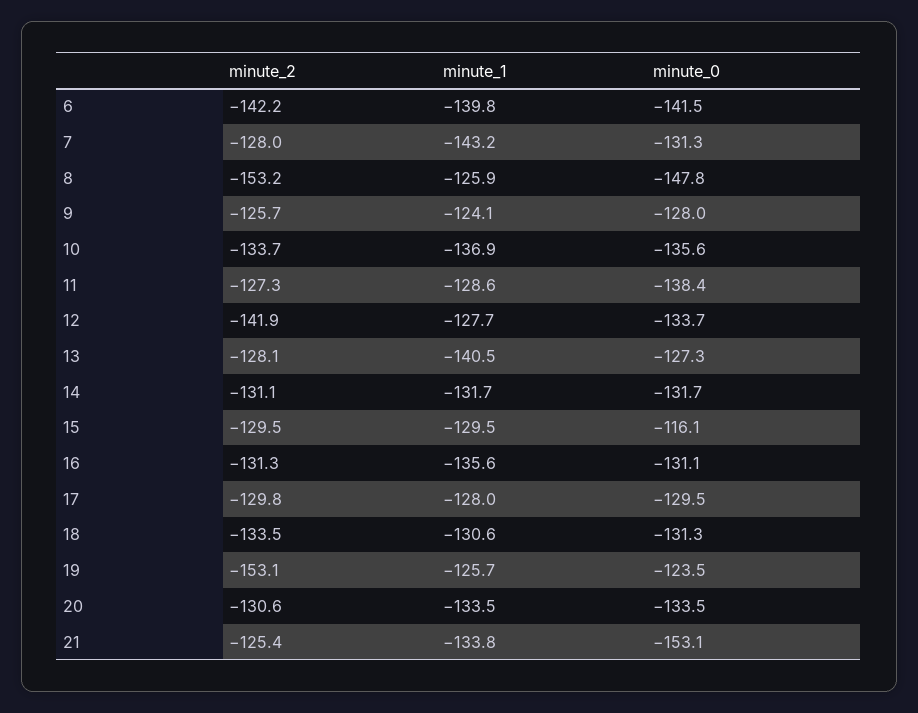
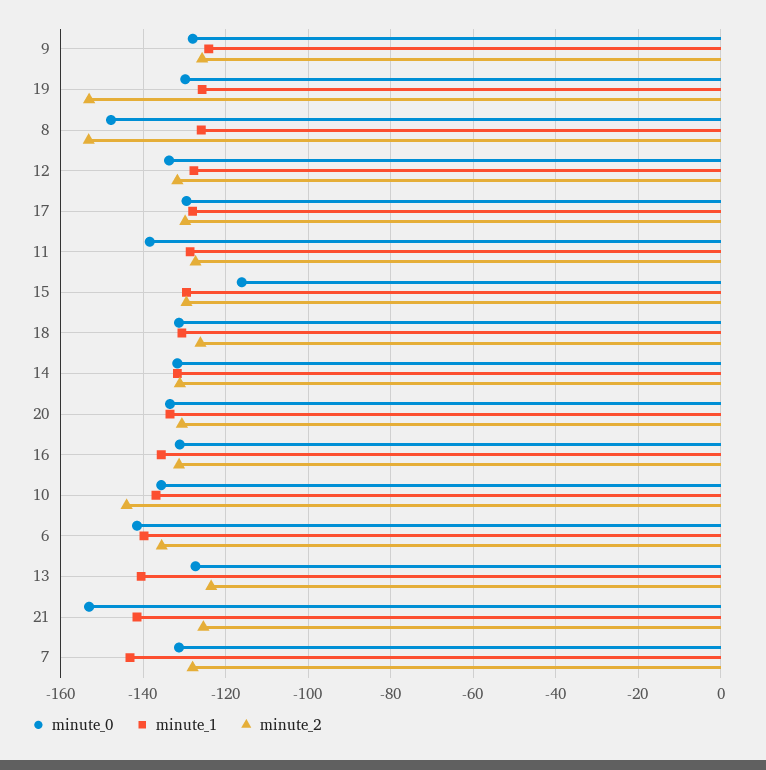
minute_2, 6: -142.2 -> -136
minute_2, 10: -133.7 -> -144
minute_2, 12: -141.9 -> -132
minute_2, 13: -128.1 -> -124
minute_2, 18: -133.5 -> -126
minute_0, 19: -123.5 -> -130
minute_1, 21: -133.8 -> -142

